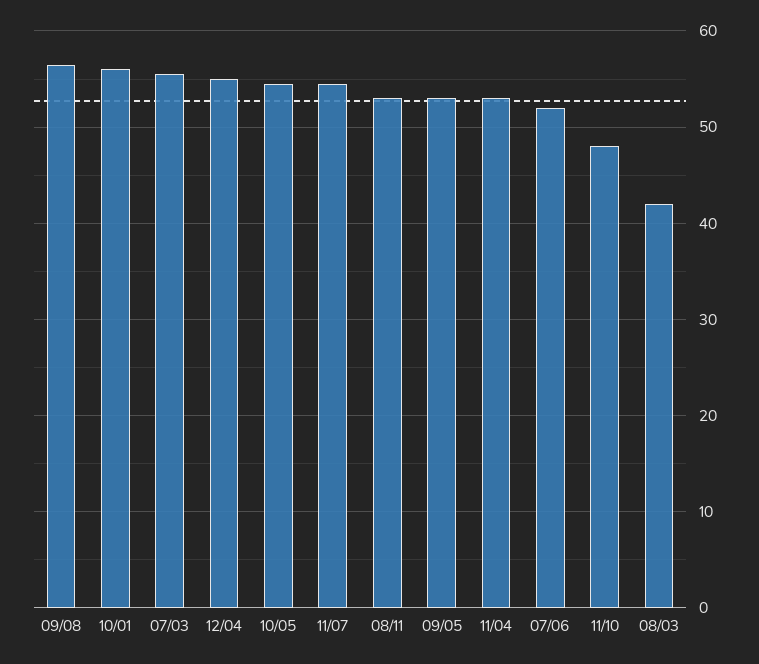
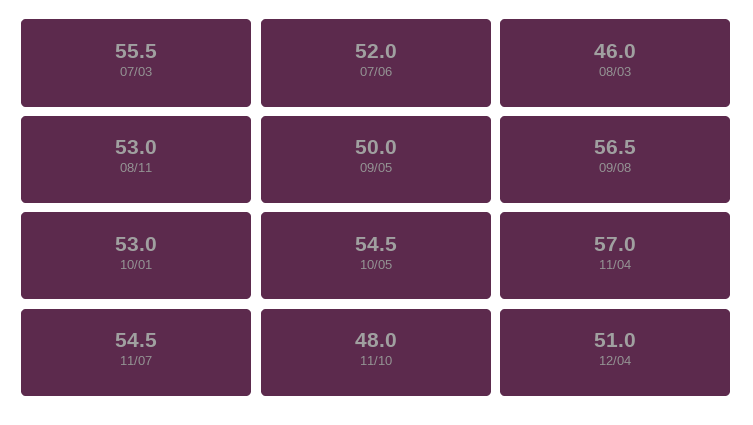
10/01: 56 -> 53
12/04: 55 -> 51
09/05: 53 -> 50
11/04: 53 -> 57
08/03: 42 -> 46

